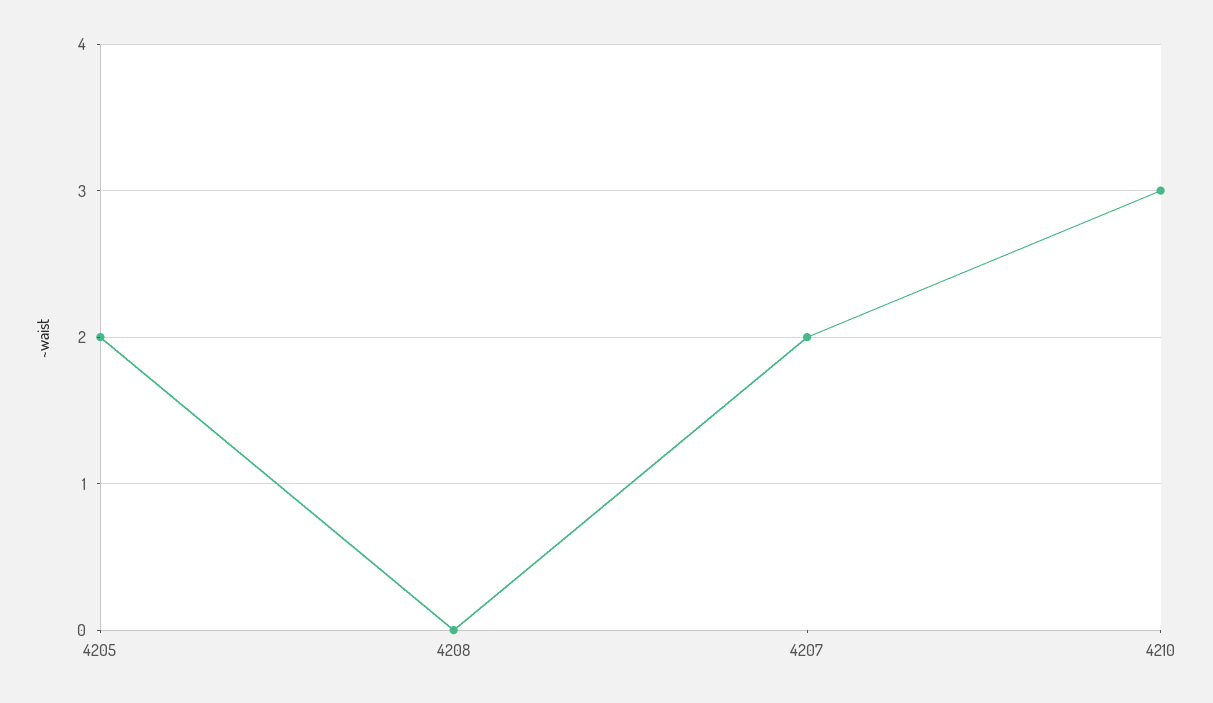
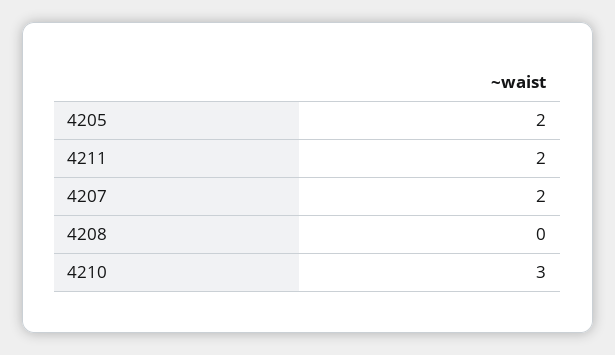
4211: none -> 2

